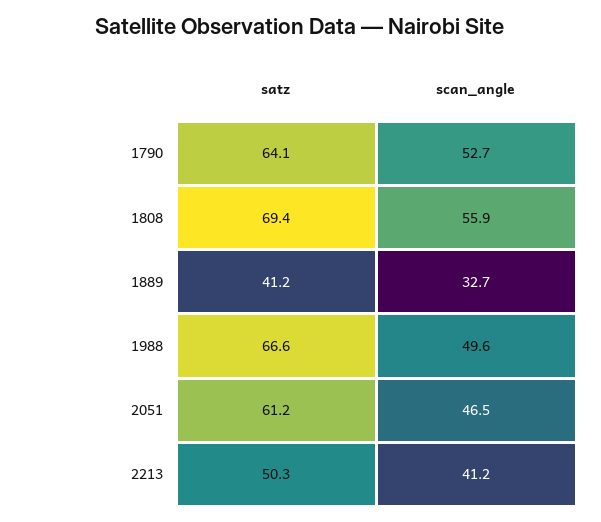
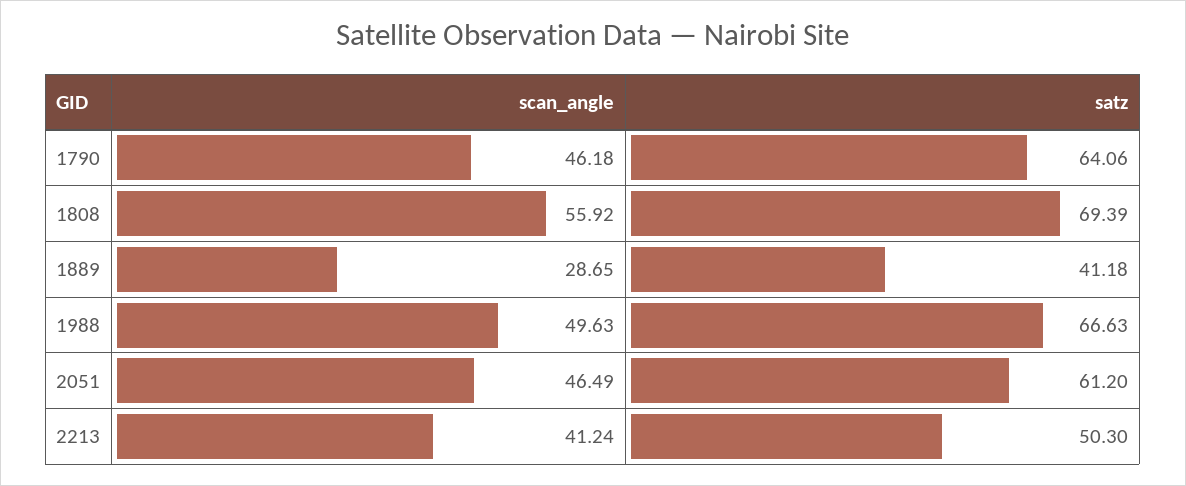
scan_angle, 1790: 52.7 -> 46.18
scan_angle, 1889: 32.7 -> 28.65

